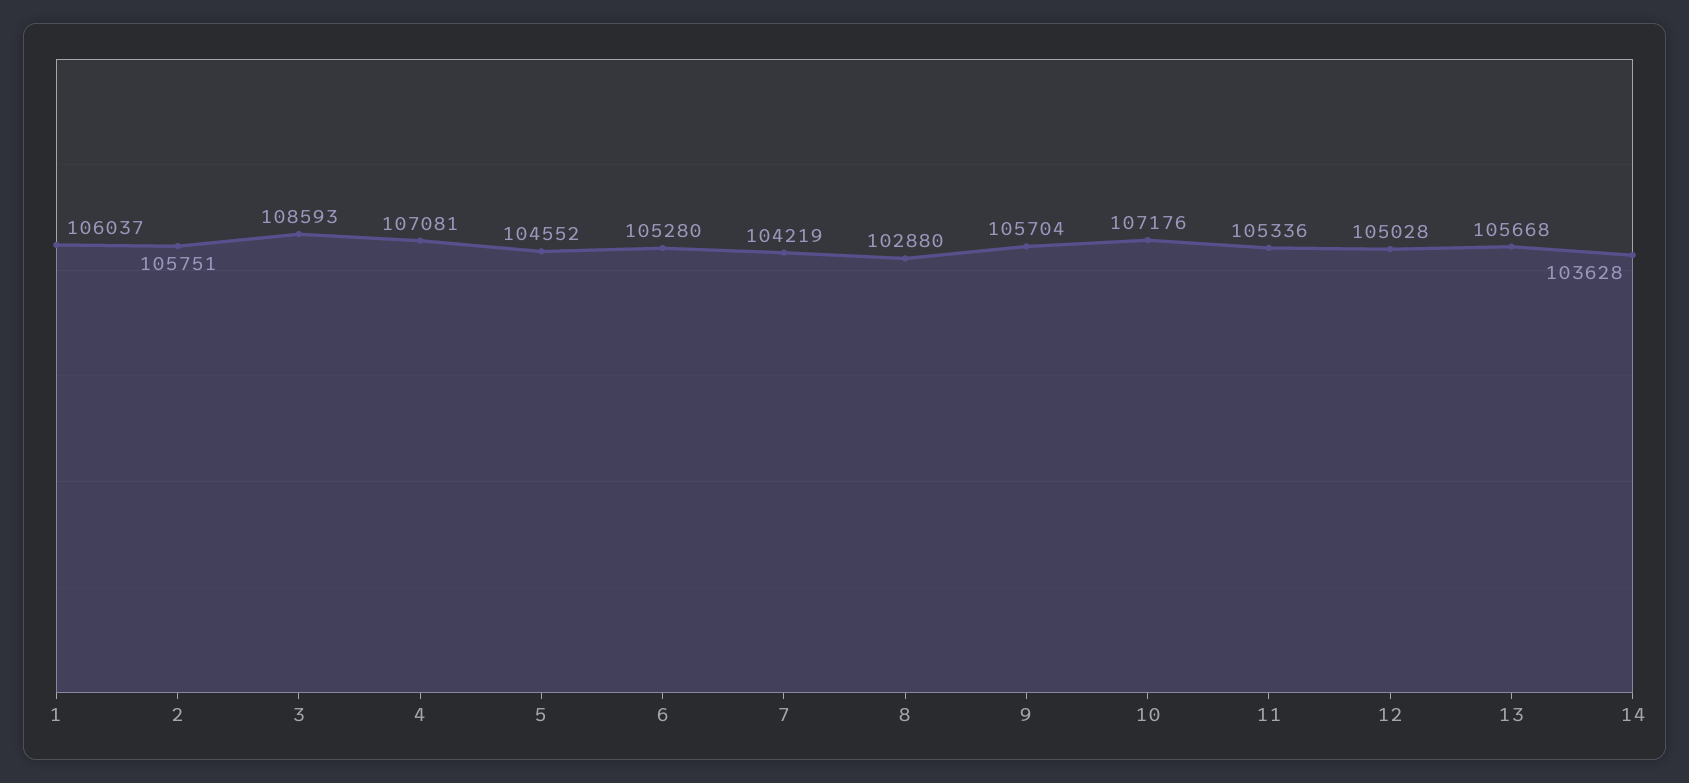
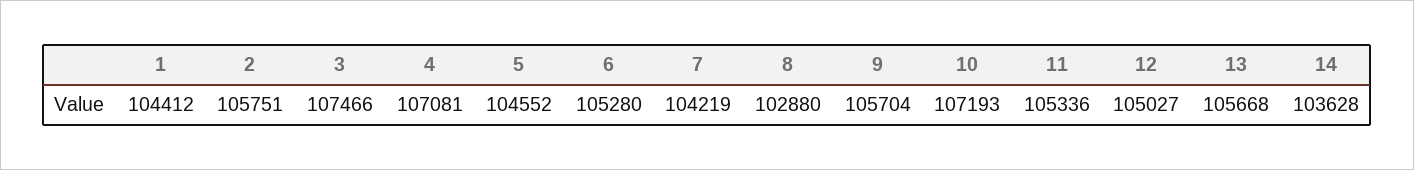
1: 106037 -> 104412
3: 108593 -> 107466
10: 107176 -> 107193
12: 105028 -> 105027

